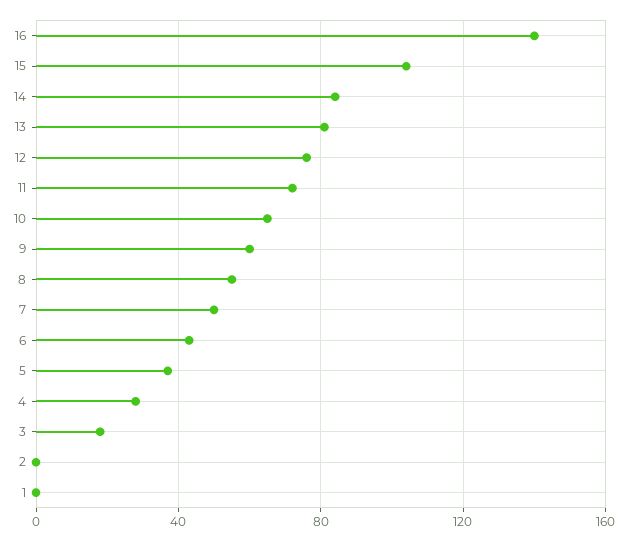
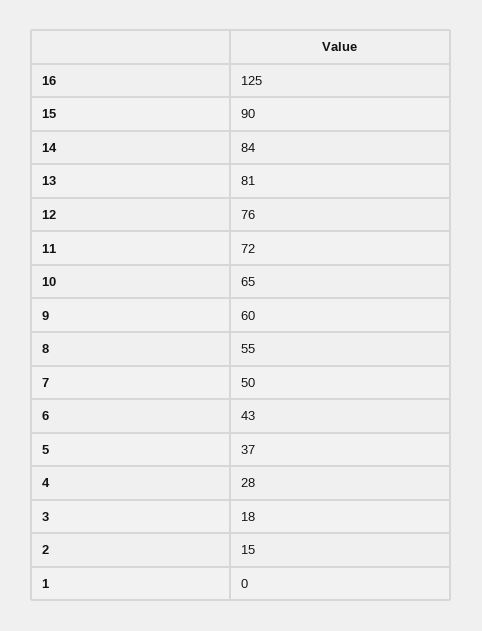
16: 140 -> 125
15: 105 -> 90
2: 0 -> 15

